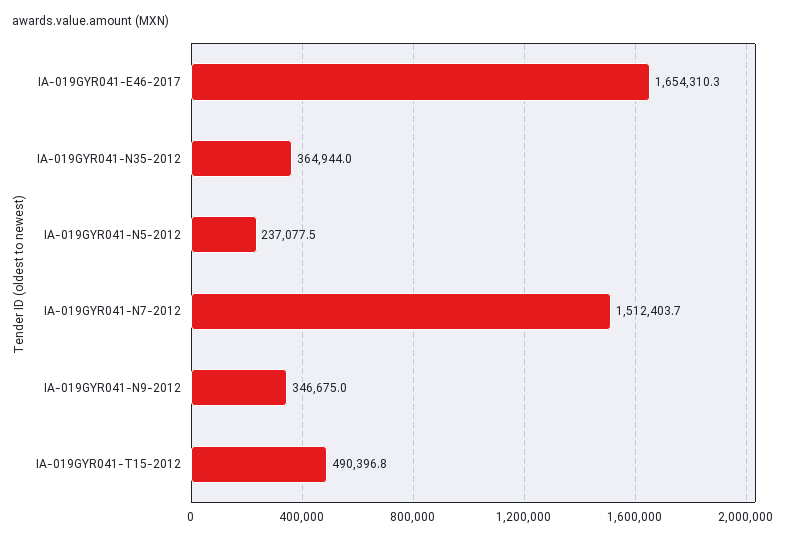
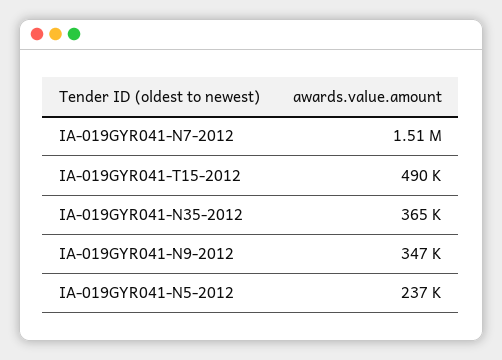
IA-019GYR041-E46-2017: 1654310.3 -> none

